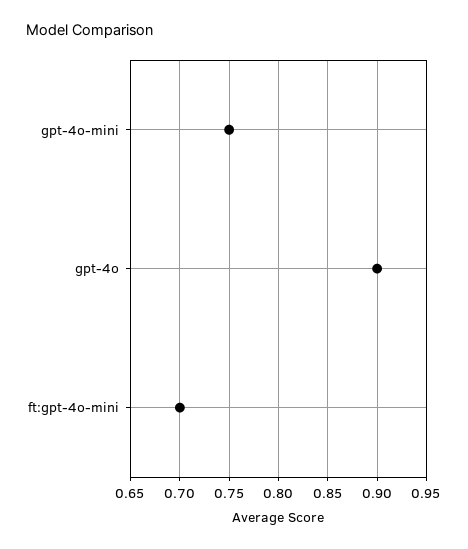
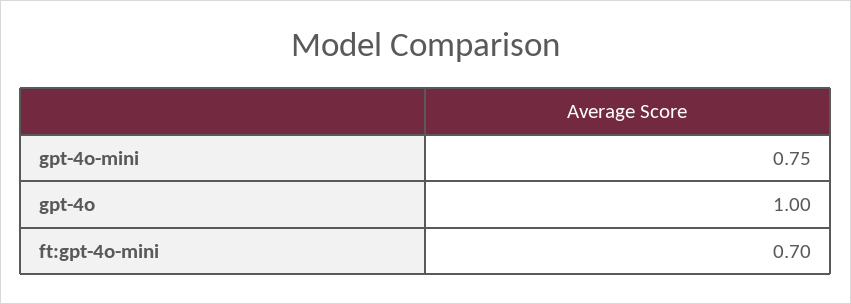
gpt-4o: 0.9 -> 1

